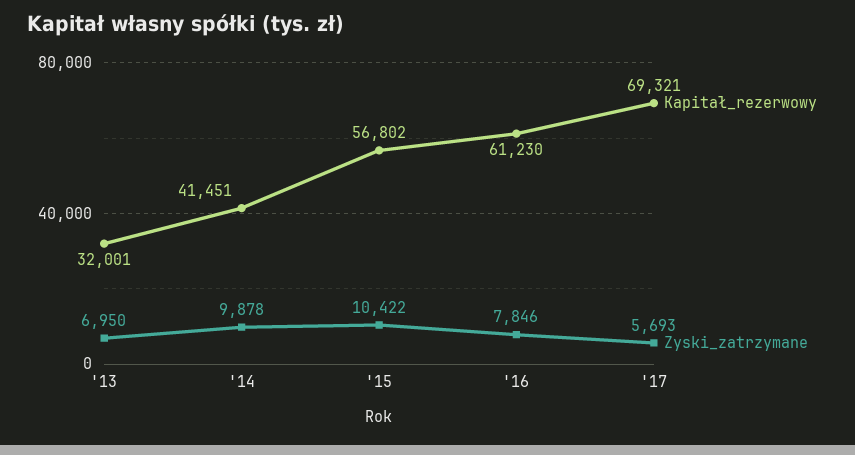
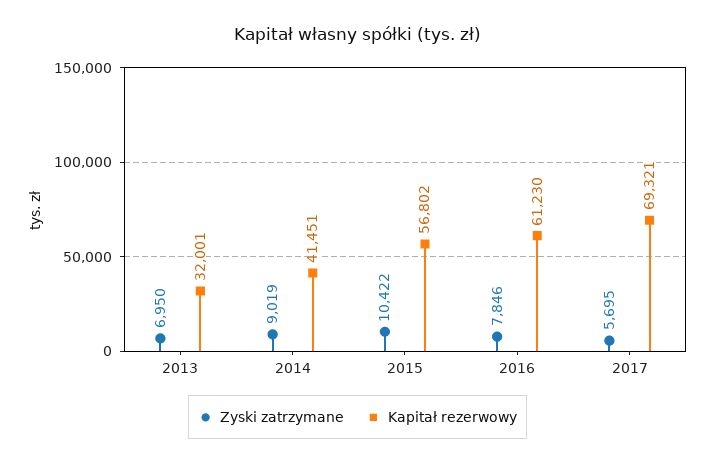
Zyski_zatrzymane, '14: 9878 -> 9019
Zyski_zatrzymane, '17: 5693 -> 5695

